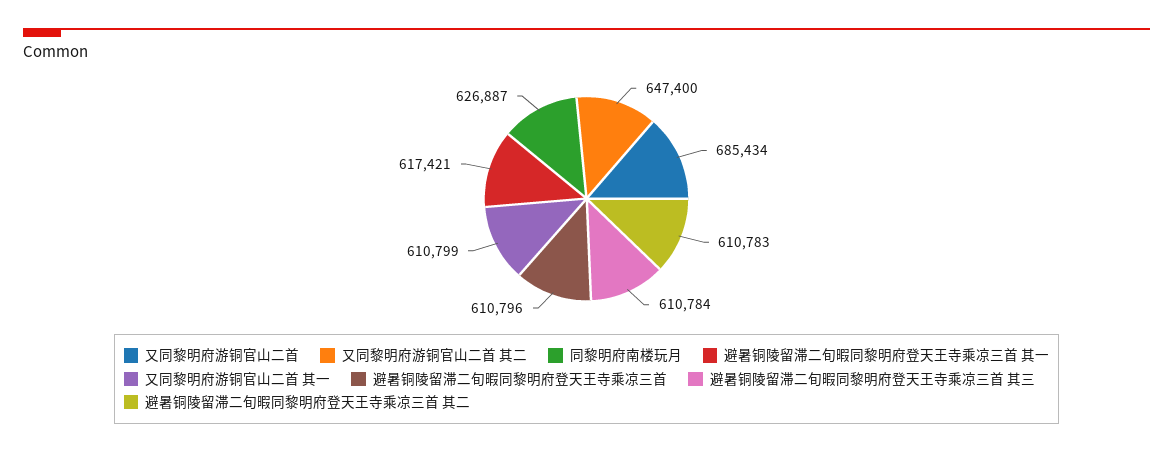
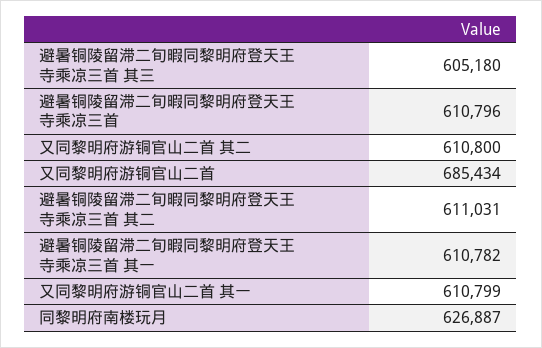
又同黎明府游铜官山二首 其二: 647400 -> 610800
避暑铜陵留滞二旬暇同黎明府登天王寺乘凉三首 其一: 617421 -> 610782
避暑铜陵留滞二旬暇同黎明府登天王寺乘凉三首 其三: 610784 -> 605180
避暑铜陵留滞二旬暇同黎明府登天王寺乘凉三首 其二: 610783 -> 611031

